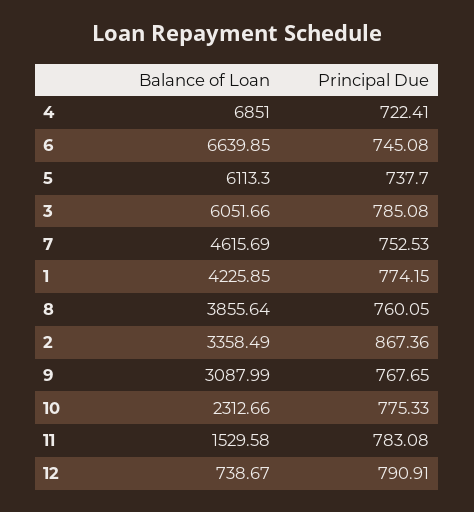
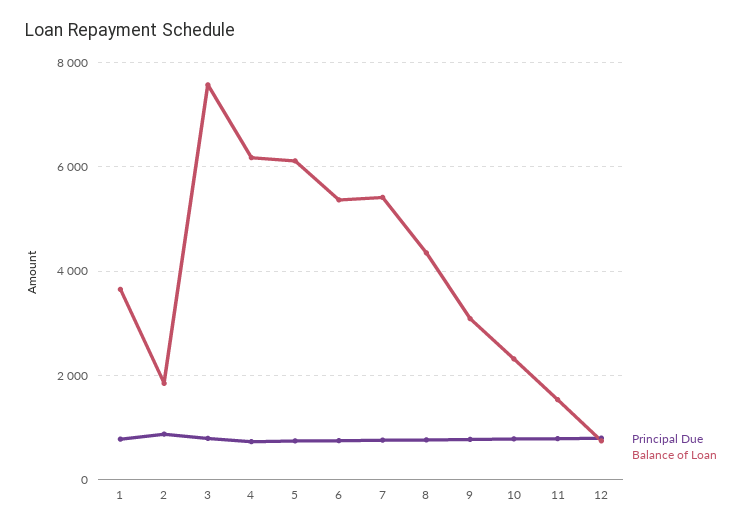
Balance of Loan, 4: 6851 -> 6200
Balance of Loan, 6: 6639.85 -> 5400
Balance of Loan, 3: 6051.66 -> 7600
Balance of Loan, 7: 4615.69 -> 5400
Balance of Loan, 1: 4225.85 -> 3600
Balance of Loan, 8: 3855.64 -> 4400
Balance of Loan, 2: 3358.49 -> 1800

